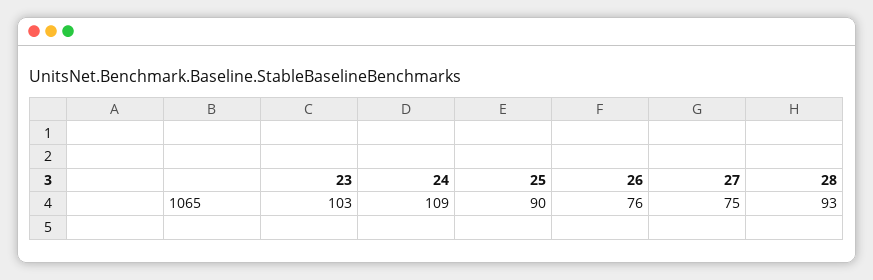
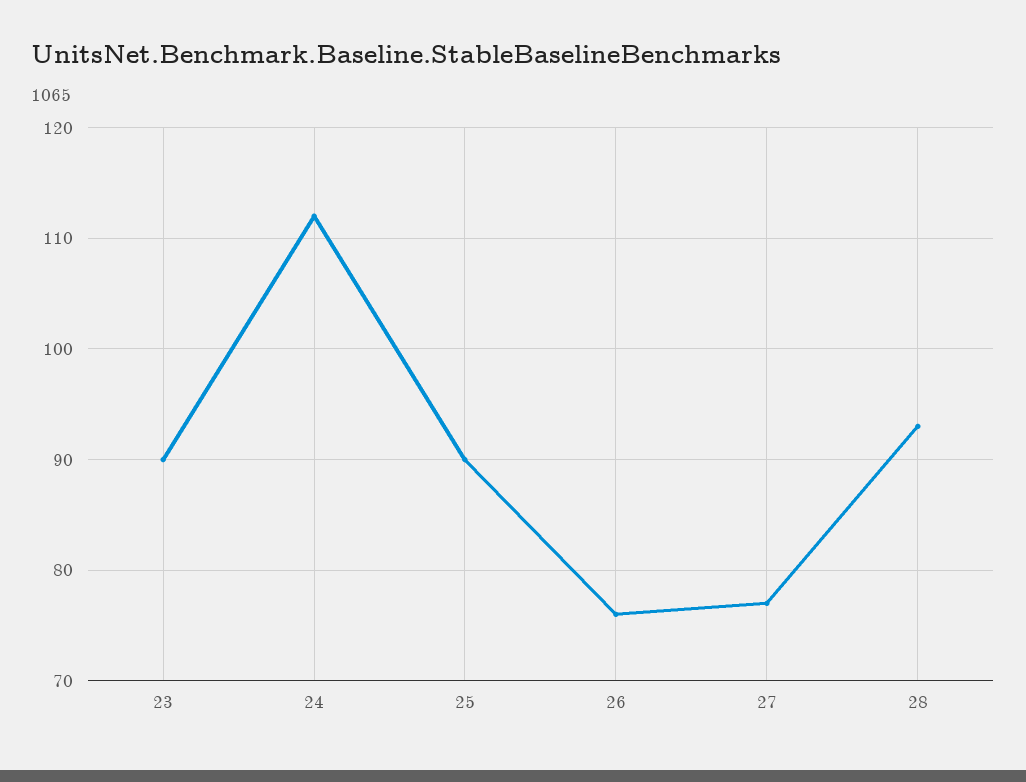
23: 103 -> 90
24: 109 -> 112
27: 75 -> 77

